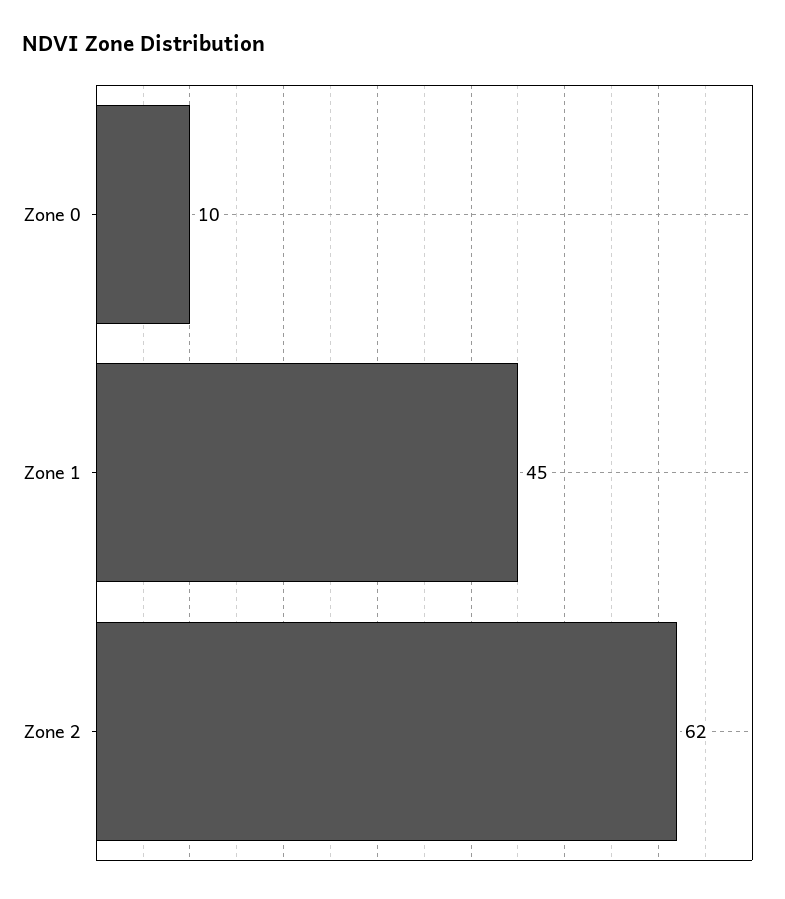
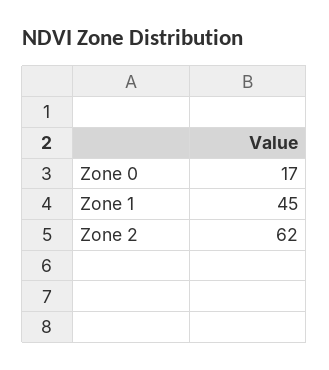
Zone 0: 10 -> 17

